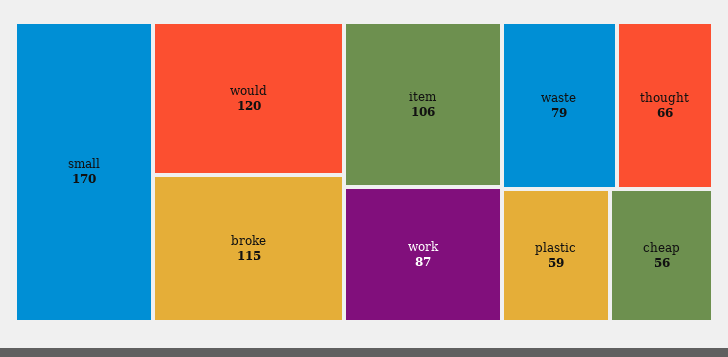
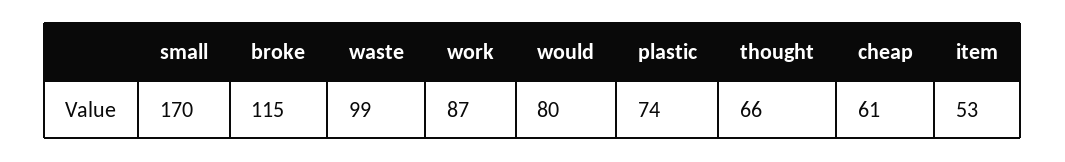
would: 120 -> 80
item: 106 -> 53
waste: 79 -> 99
plastic: 59 -> 74
cheap: 56 -> 61

